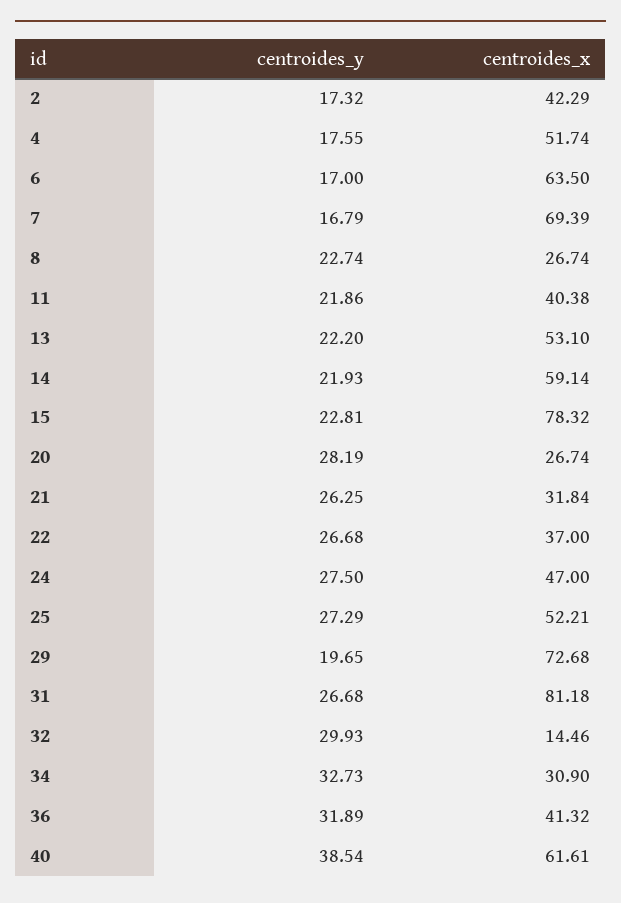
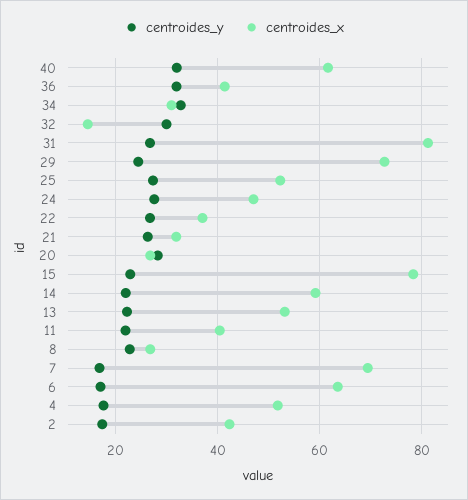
centroides_y, 29: 19.65 -> 24
centroides_y, 40: 38.54 -> 32

